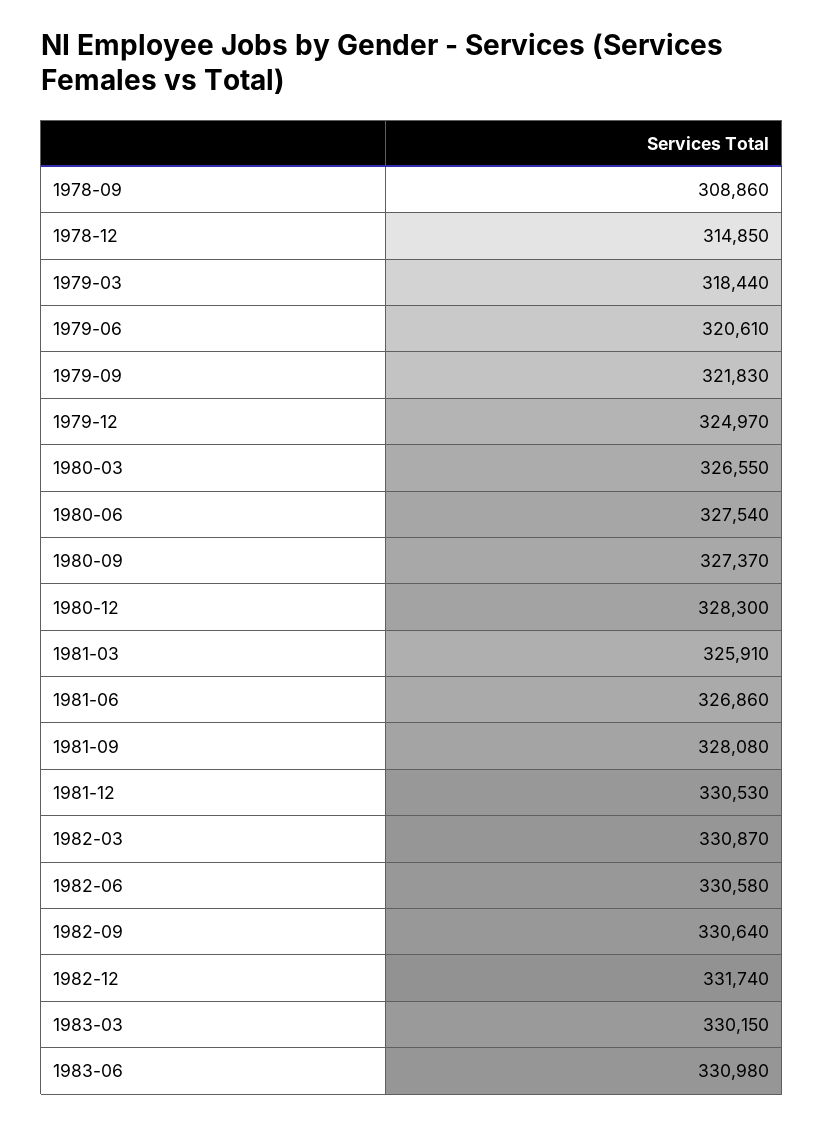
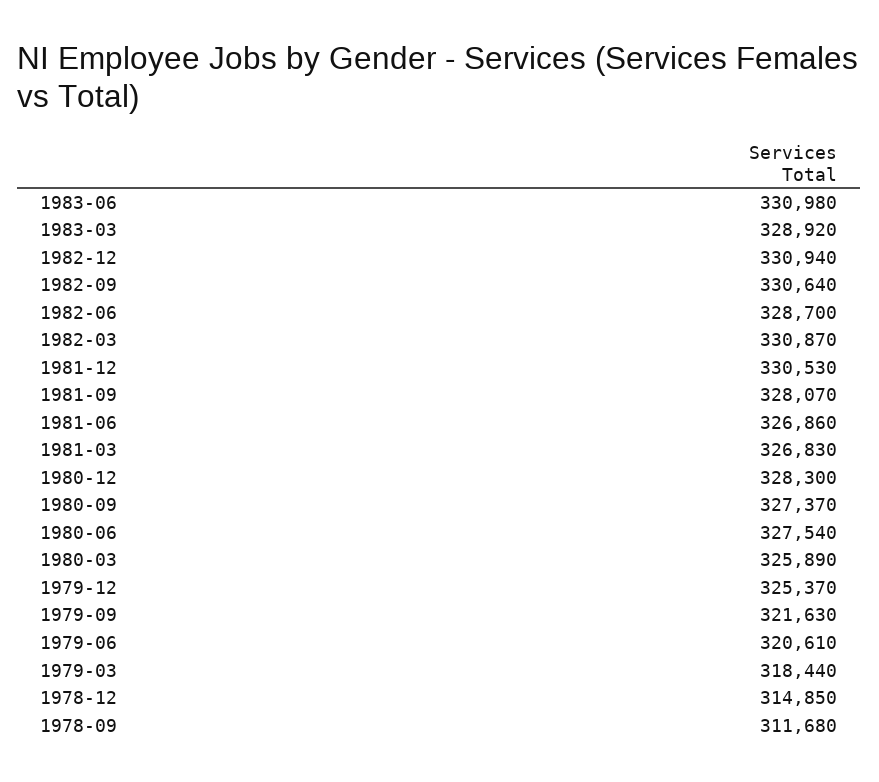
1978-09: 308860 -> 311680
1979-09: 321830 -> 321630
1979-12: 324970 -> 325370
1980-03: 326550 -> 325890
1981-03: 325910 -> 326830
1981-09: 328080 -> 328070
1982-06: 330580 -> 328700
1982-12: 331740 -> 330940
1983-03: 330150 -> 328920

